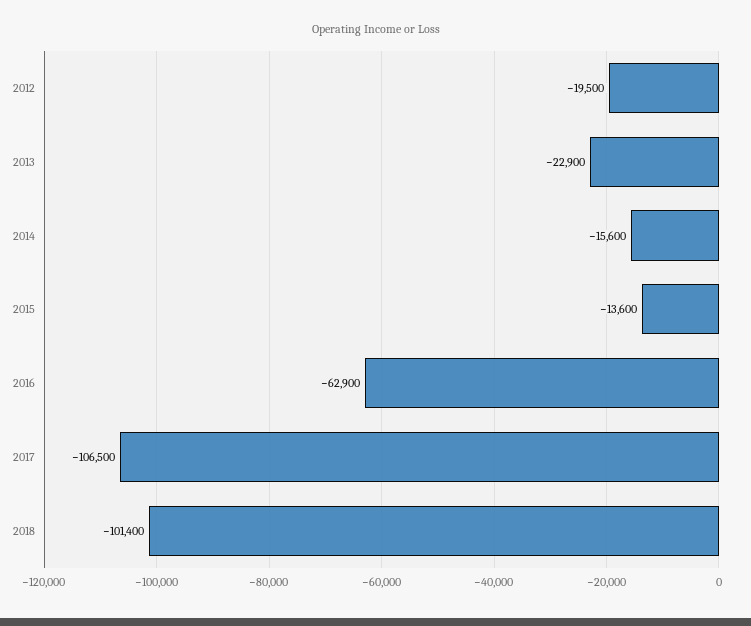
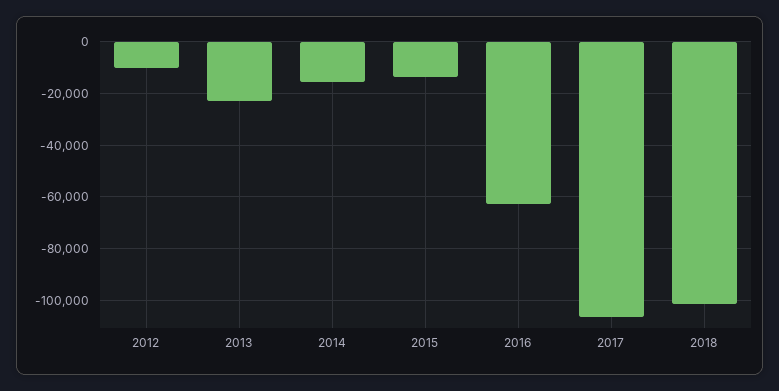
2012: -19500 -> -10000

